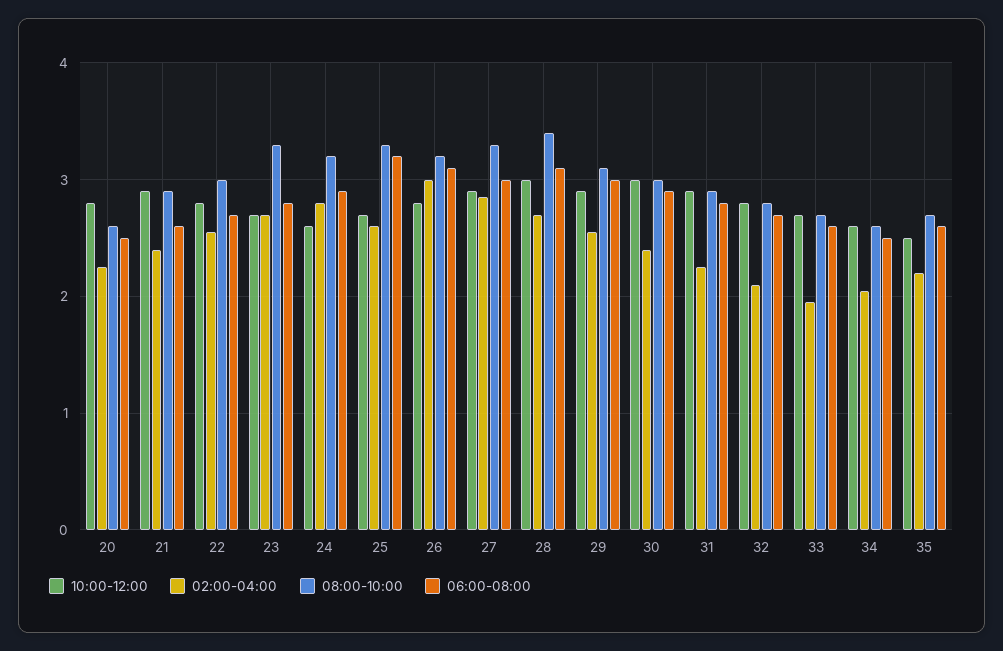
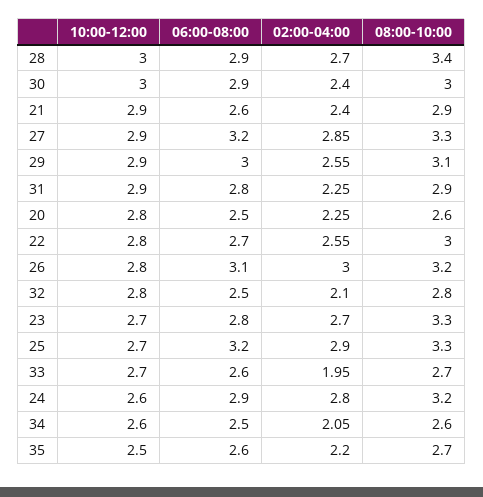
02:00-04:00, 25: 2.6 -> 2.9
06:00-08:00, 27: 3 -> 3.2
06:00-08:00, 28: 3.1 -> 2.9
06:00-08:00, 32: 2.7 -> 2.5

